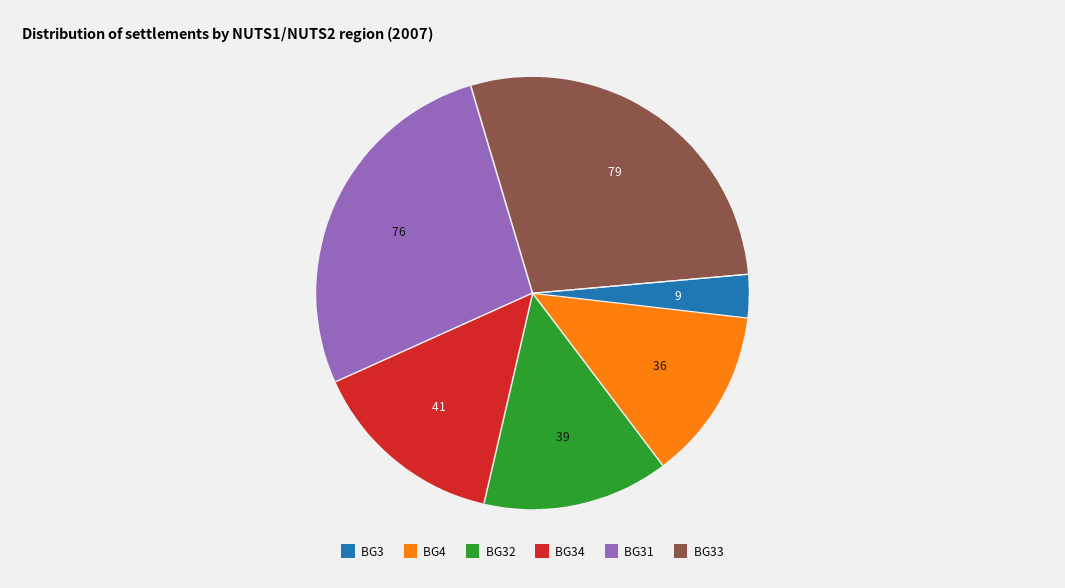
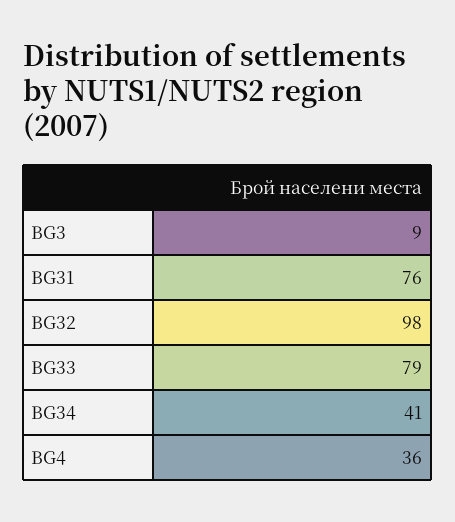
BG32: 39 -> 98

